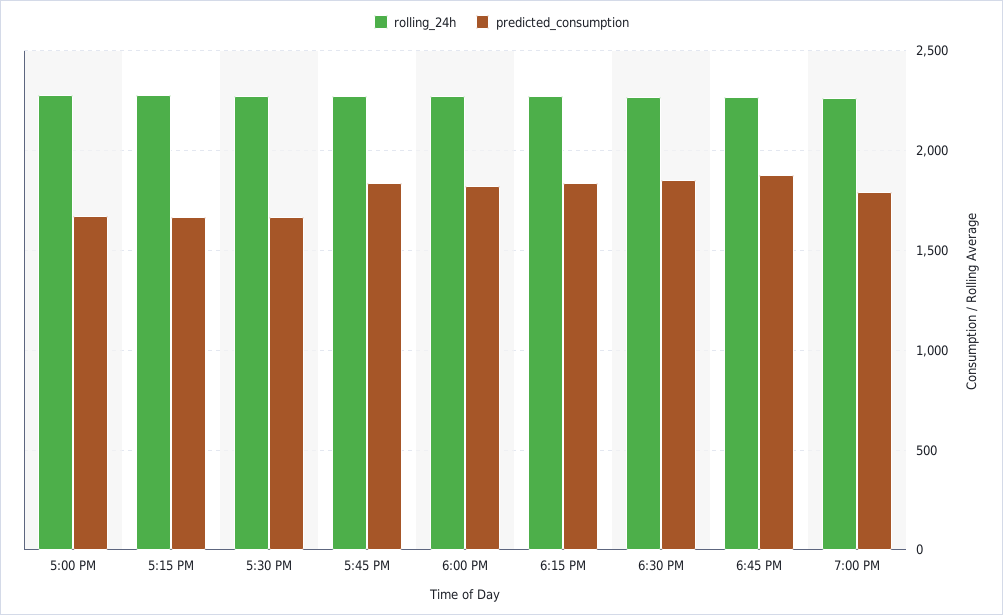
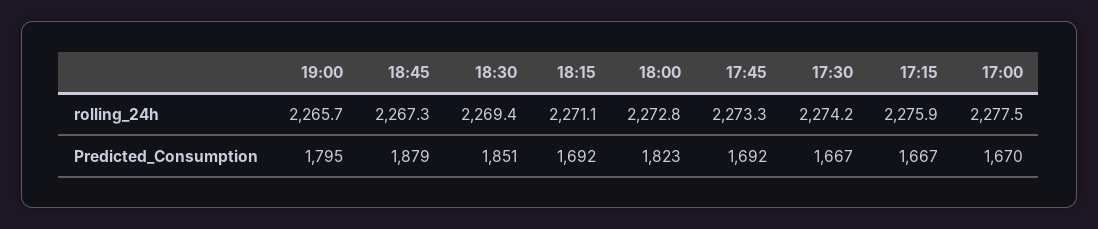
predicted_consumption, 5:45 PM: 1850 -> 1692
predicted_consumption, 6:15 PM: 1850 -> 1692

